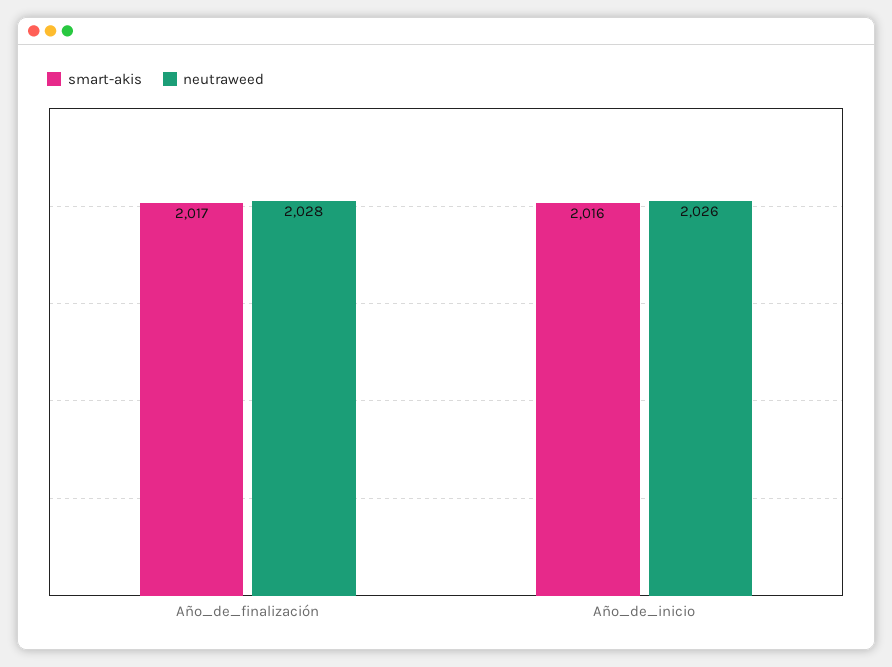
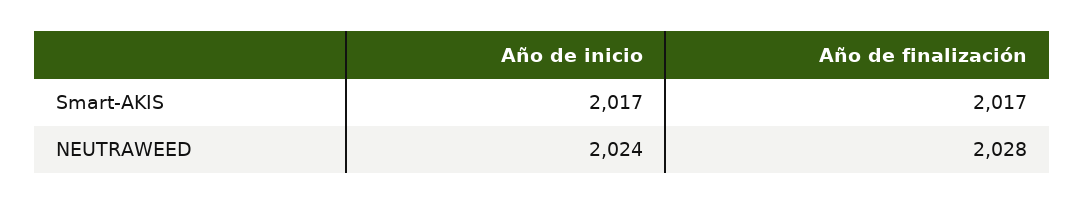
smart-akis, Año_de_inicio: 2016 -> 2017
neutraweed, Año_de_inicio: 2026 -> 2024

